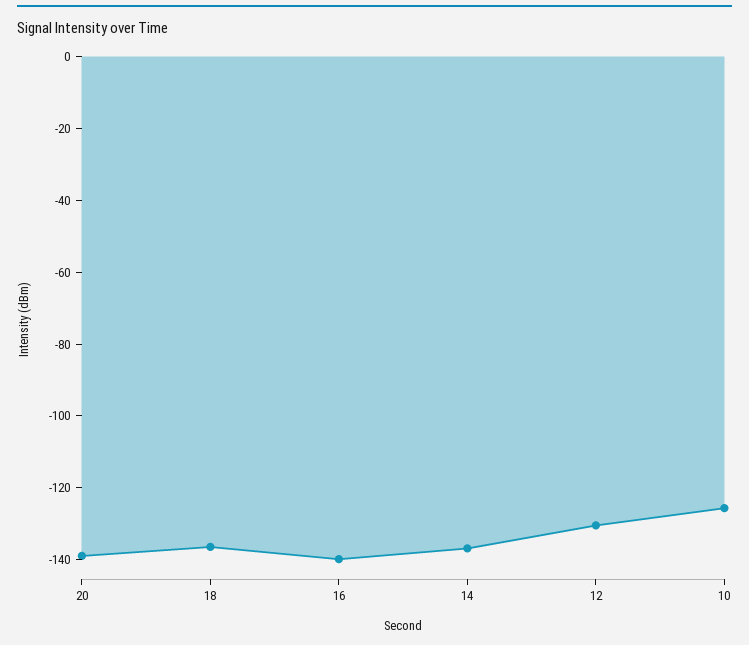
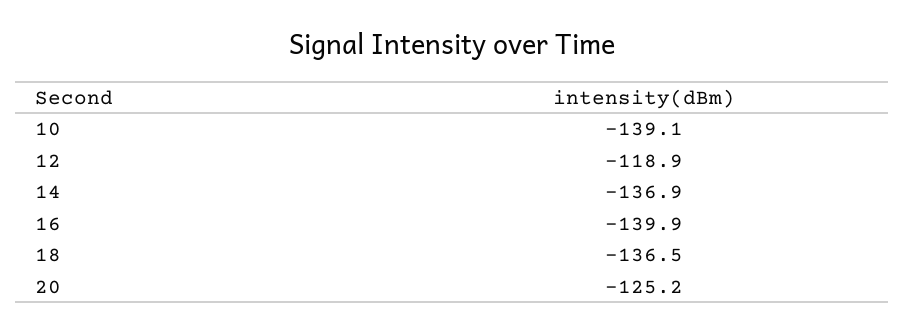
20: -140 -> -125.2
12: -130 -> -118.9
10: -125 -> -139.1

